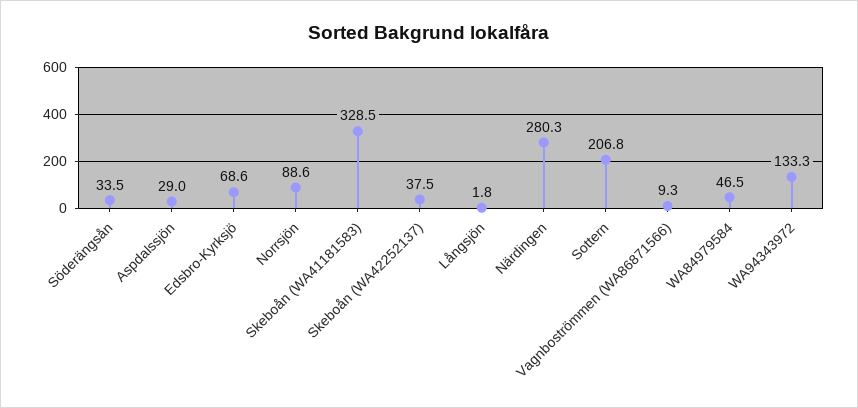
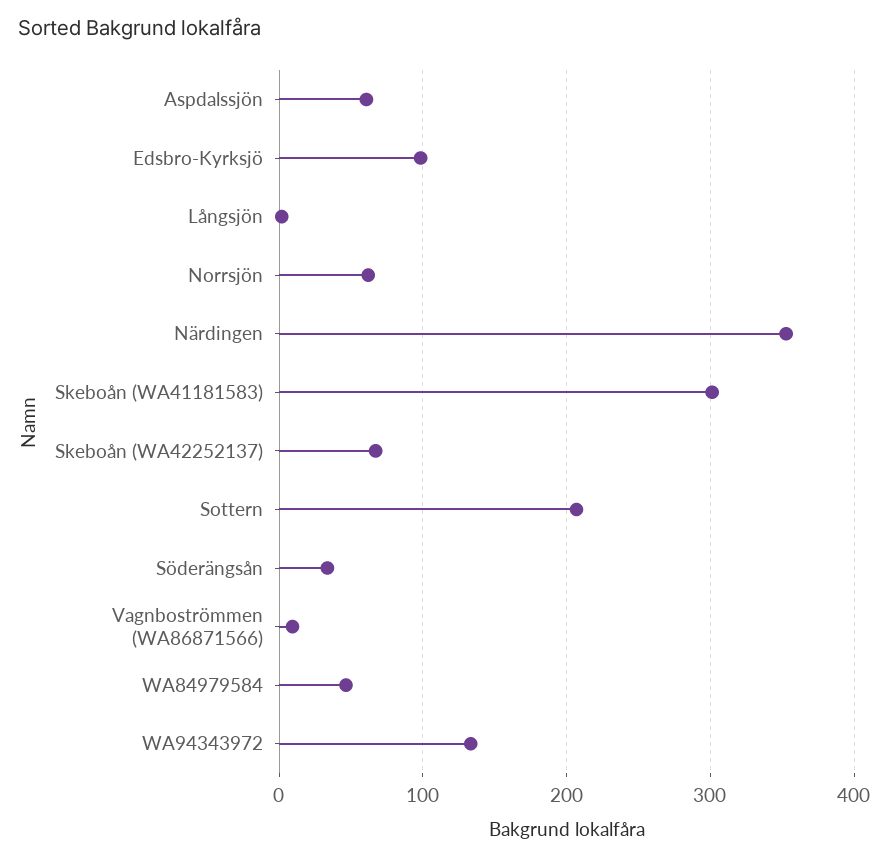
Aspdalssjön: 29 -> 60
Edsbro-Kyrksjö: 68.6 -> 100
Norrsjön: 88.6 -> 60
Skeboån (WA41181583): 328.5 -> 300
Skeboån (WA42252137): 37.5 -> 70
Närdingen: 280.3 -> 350

